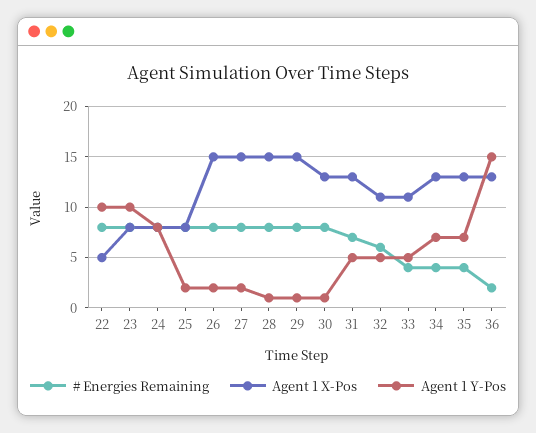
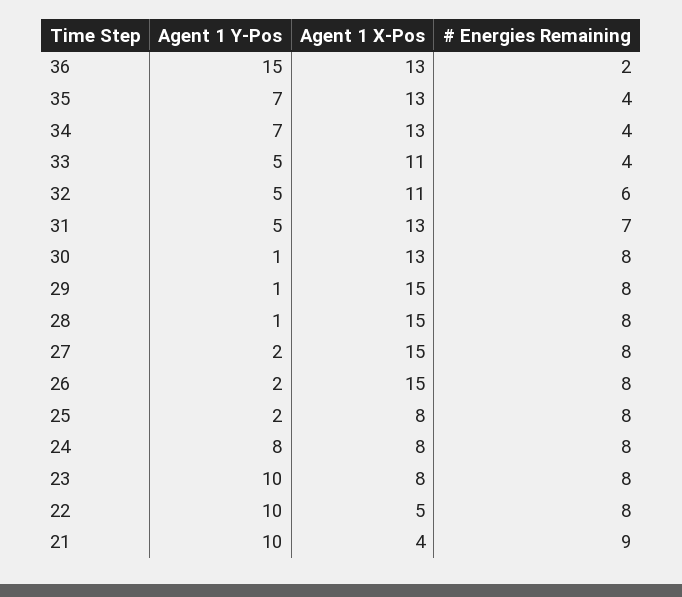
Agent 1 Y-Pos, 21: none -> 10
Agent 1 X-Pos, 21: none -> 4
# Energies Remaining, 21: none -> 9

